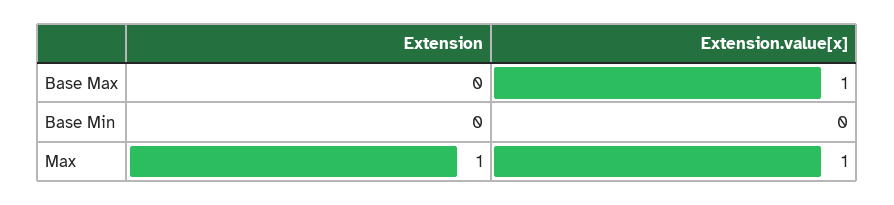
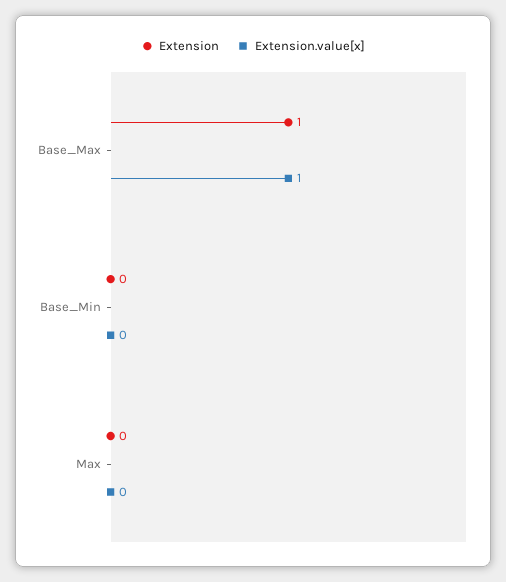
Extension, Base Max: 0 -> 1
Extension, Max: 1 -> 0
Extension.value[x], Max: 1 -> 0

